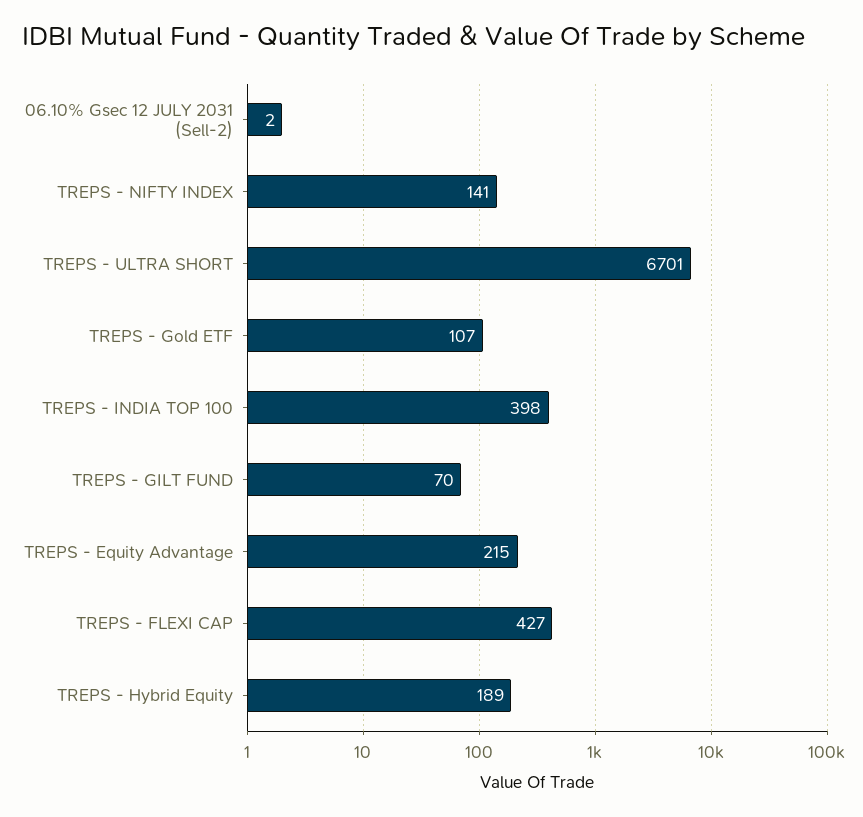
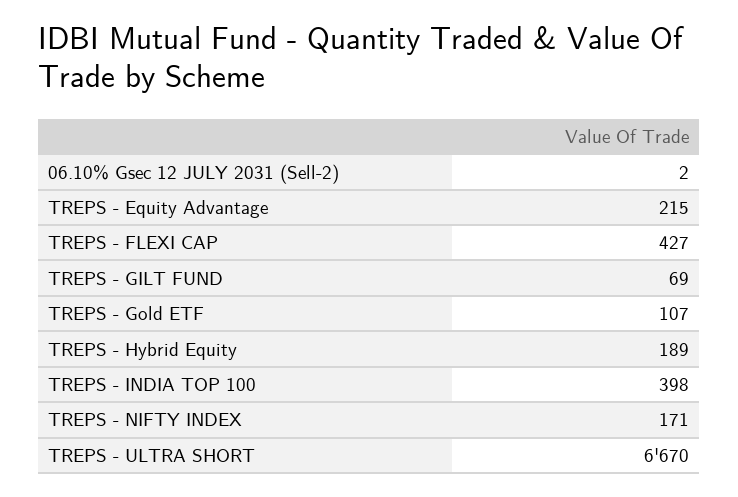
TREPS - NIFTY INDEX: 141 -> 171
TREPS - ULTRA SHORT: 6701 -> 6670
TREPS - GILT FUND: 70 -> 69

